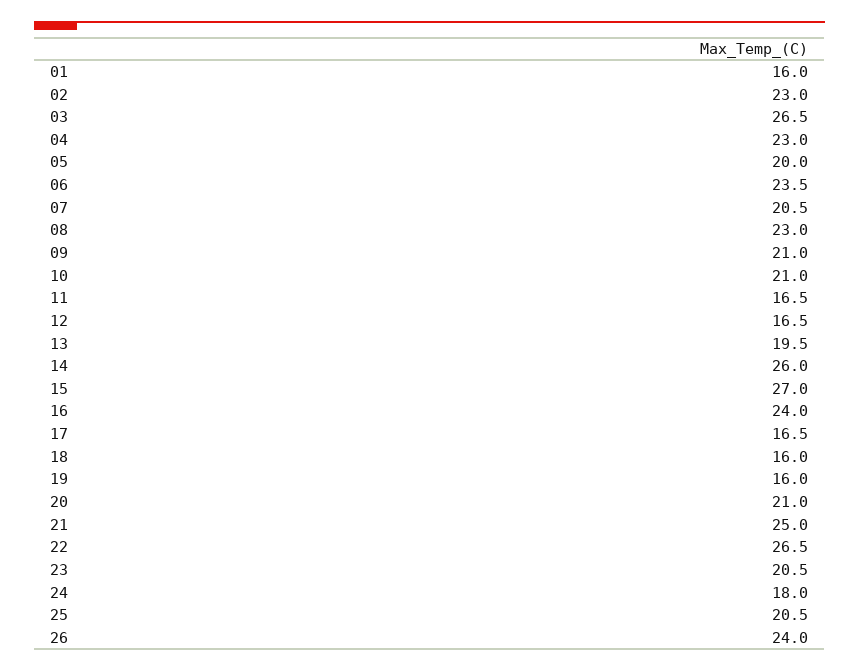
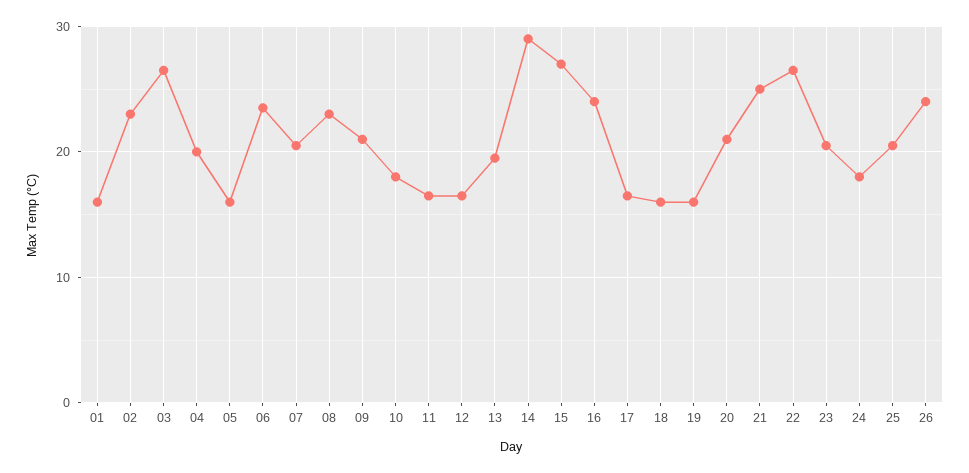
04: 23 -> 20
05: 20 -> 16
10: 21 -> 18
14: 26 -> 29

